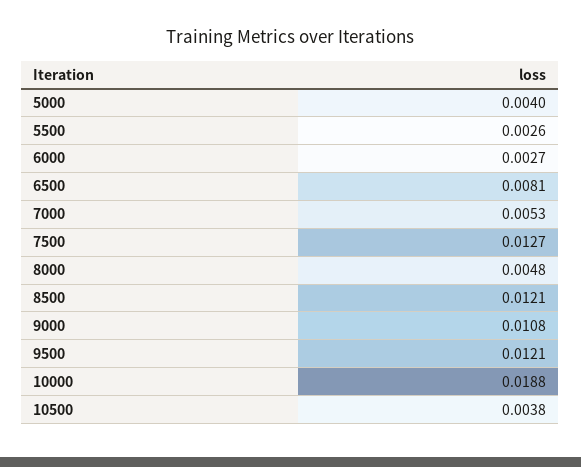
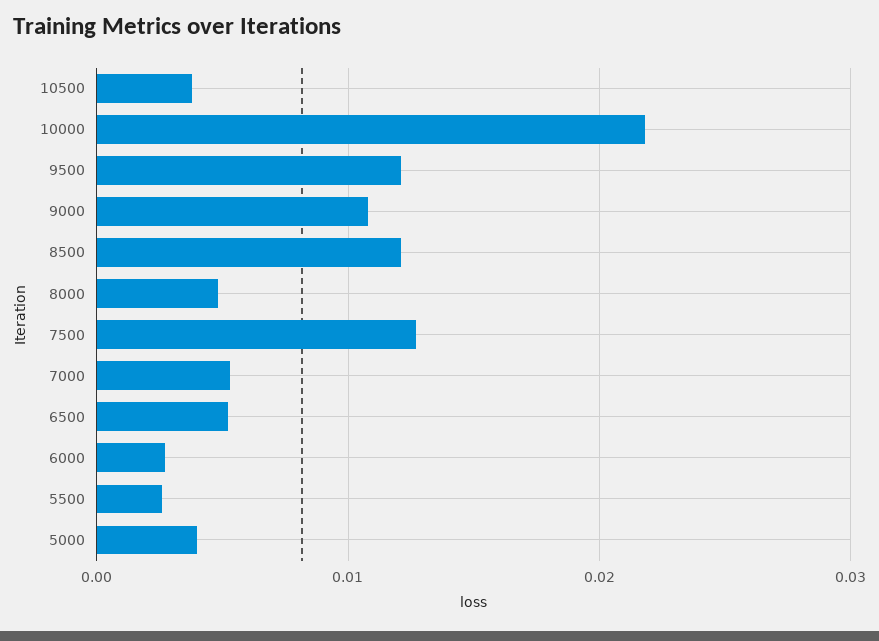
6500: 0.0081 -> 0.005
10000: 0.0188 -> 0.022

